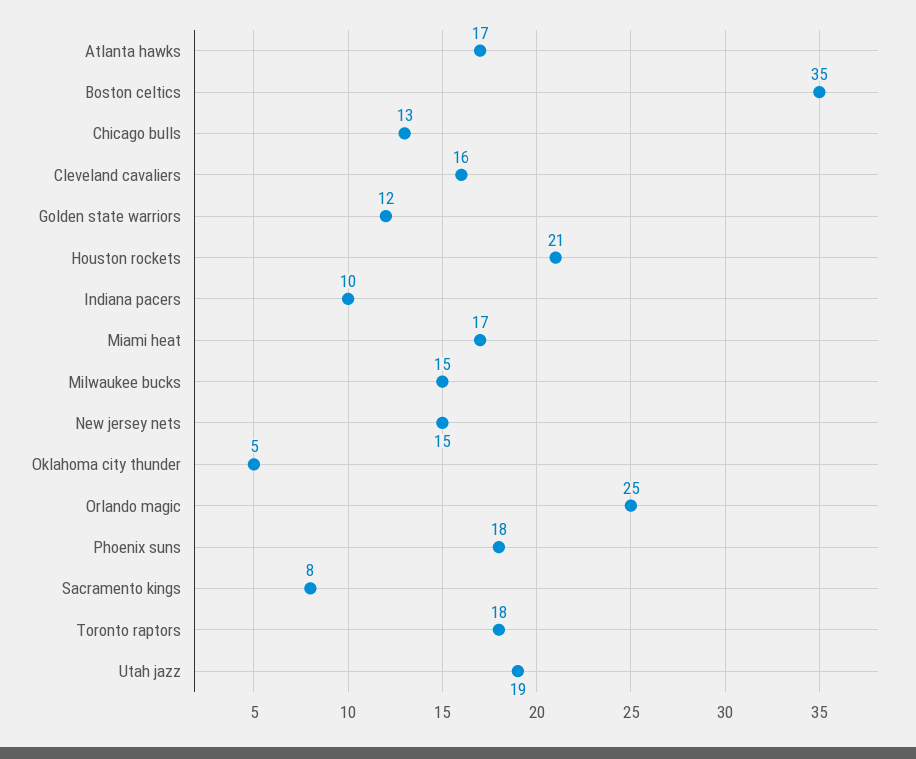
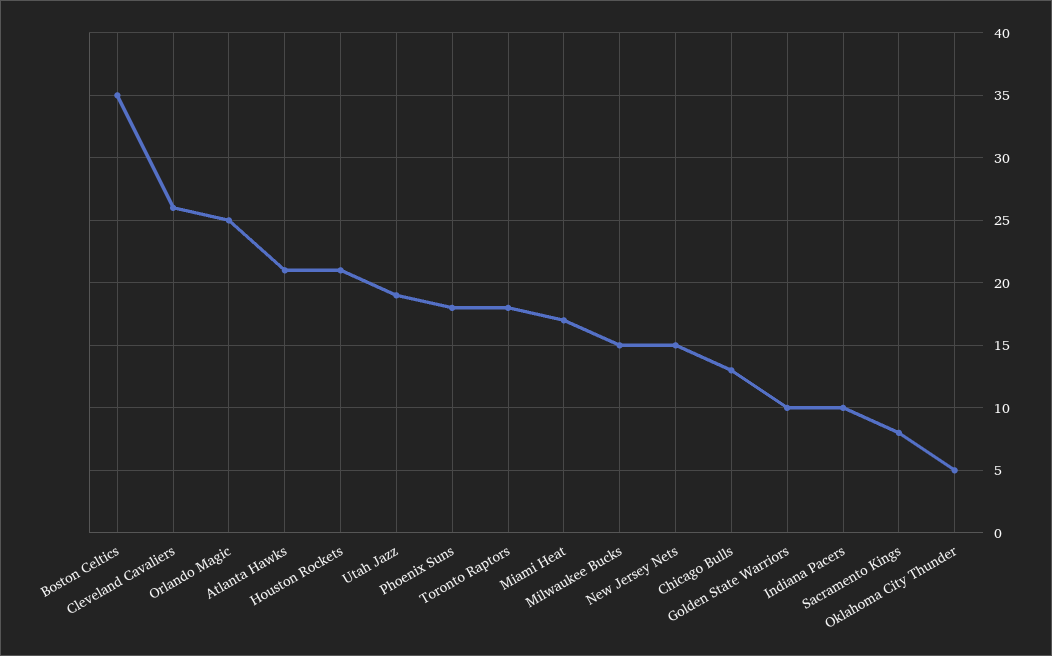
Atlanta hawks: 17 -> 21
Cleveland cavaliers: 16 -> 26
Golden state warriors: 12 -> 10

